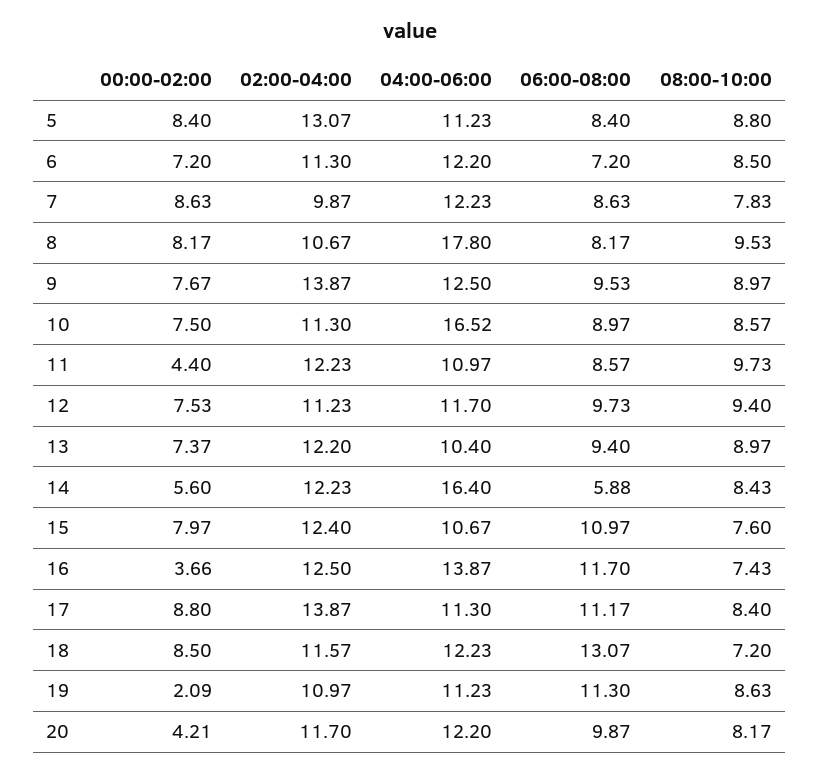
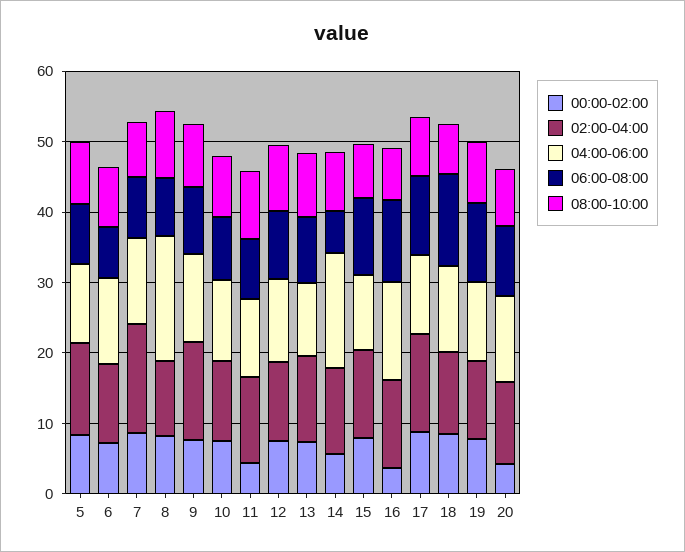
02:00-04:00, 7: 9.87 -> 16
04:00-06:00, 10: 16.52 -> 12
00:00-02:00, 19: 2.09 -> 8

